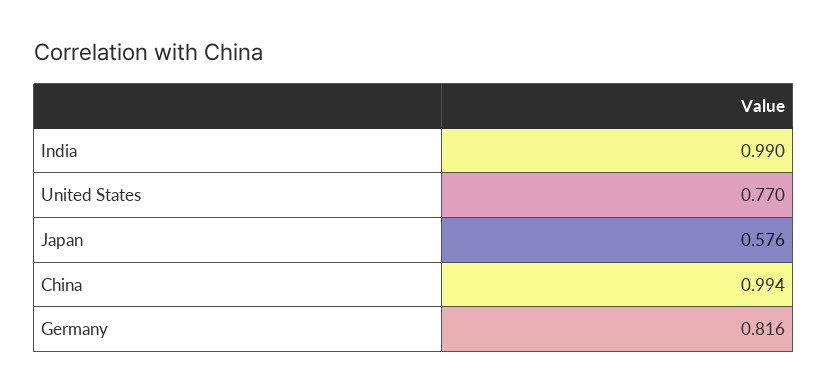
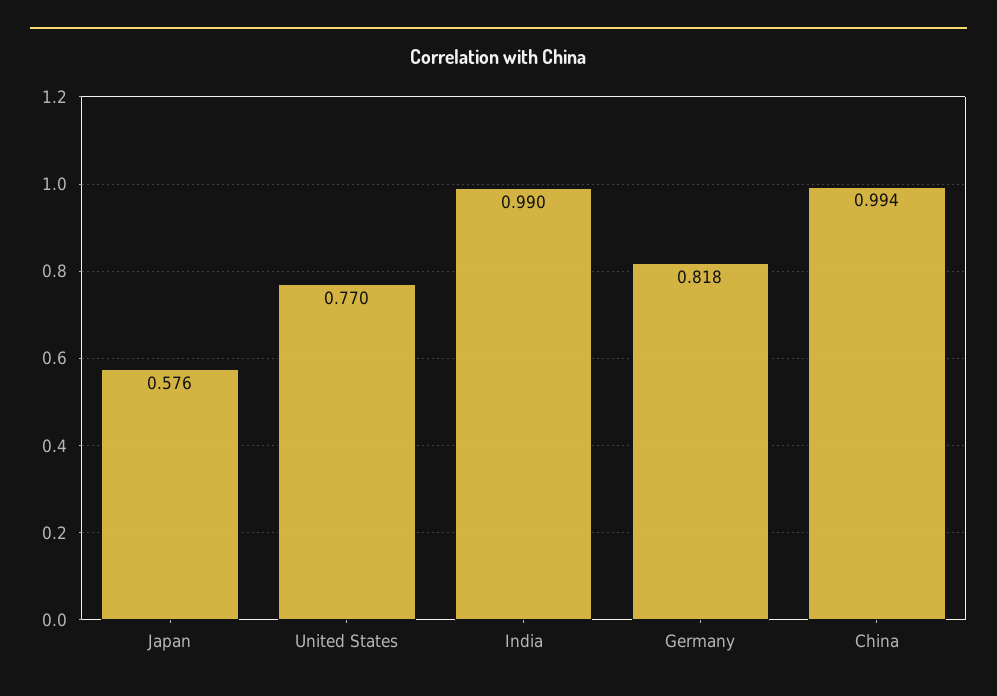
Germany: 0.816 -> 0.818

